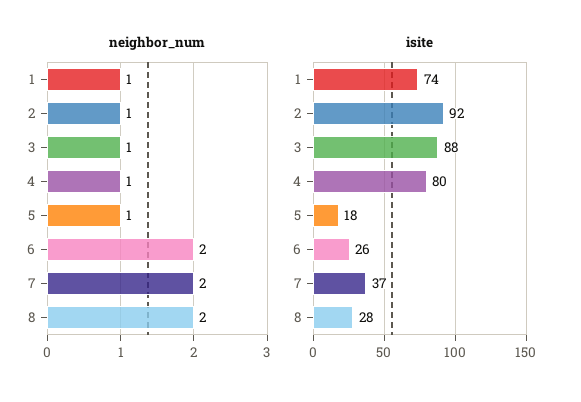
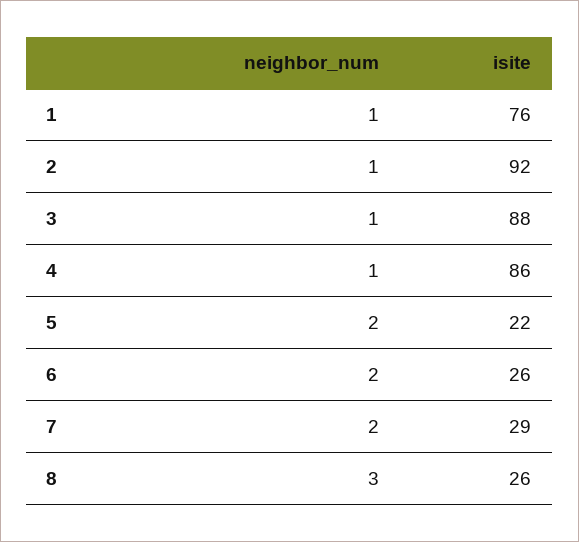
neighbor_num, 5: 1 -> 2
neighbor_num, 8: 2 -> 3
isite, 1: 74 -> 76
isite, 4: 80 -> 86
isite, 5: 18 -> 22
isite, 7: 37 -> 29
isite, 8: 28 -> 26

